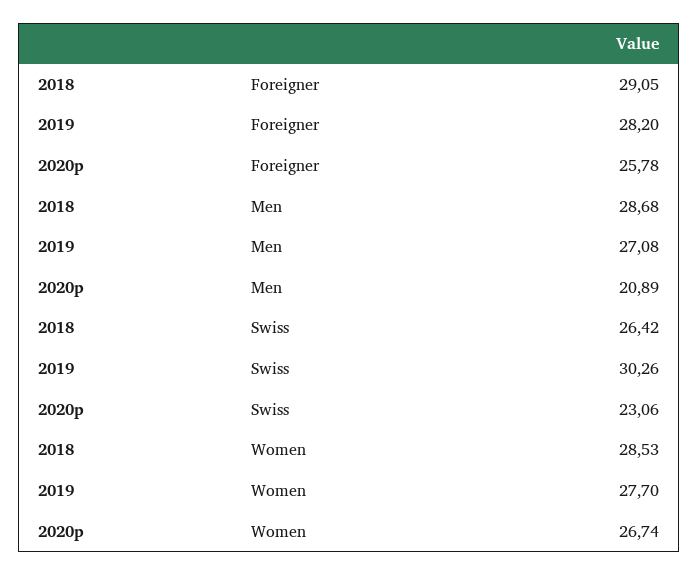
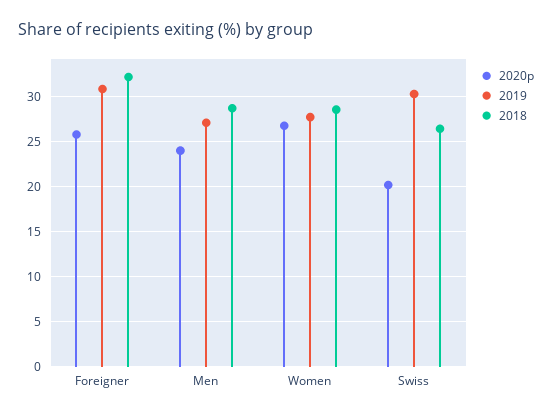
2018, Foreigner: 29.05 -> 32
2019, Foreigner: 28.2 -> 31
2020p, Men: 20.89 -> 24
2020p, Swiss: 23.06 -> 20

